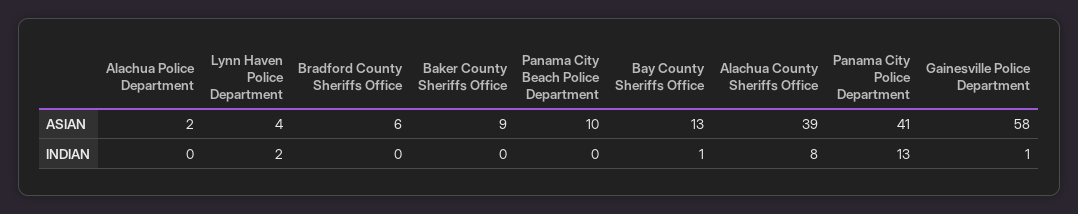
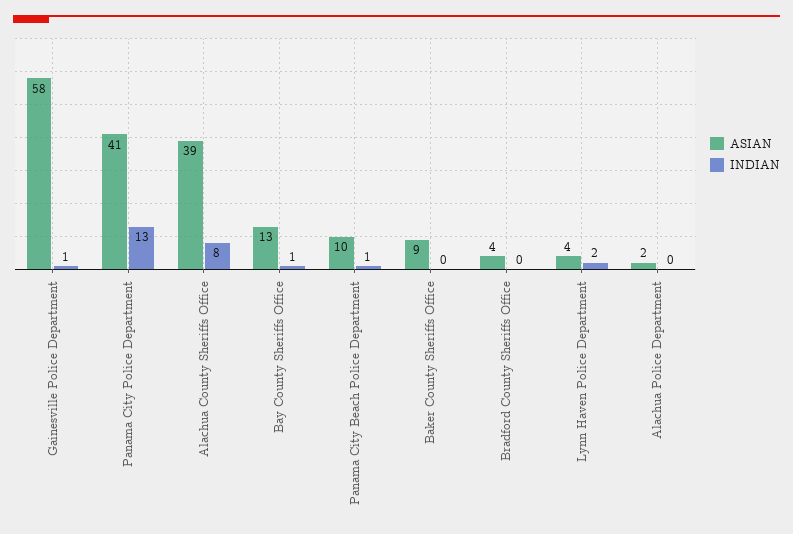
ASIAN, Bradford County Sheriffs Office: 6 -> 4
INDIAN, Panama City Beach Police Department: 0 -> 1

